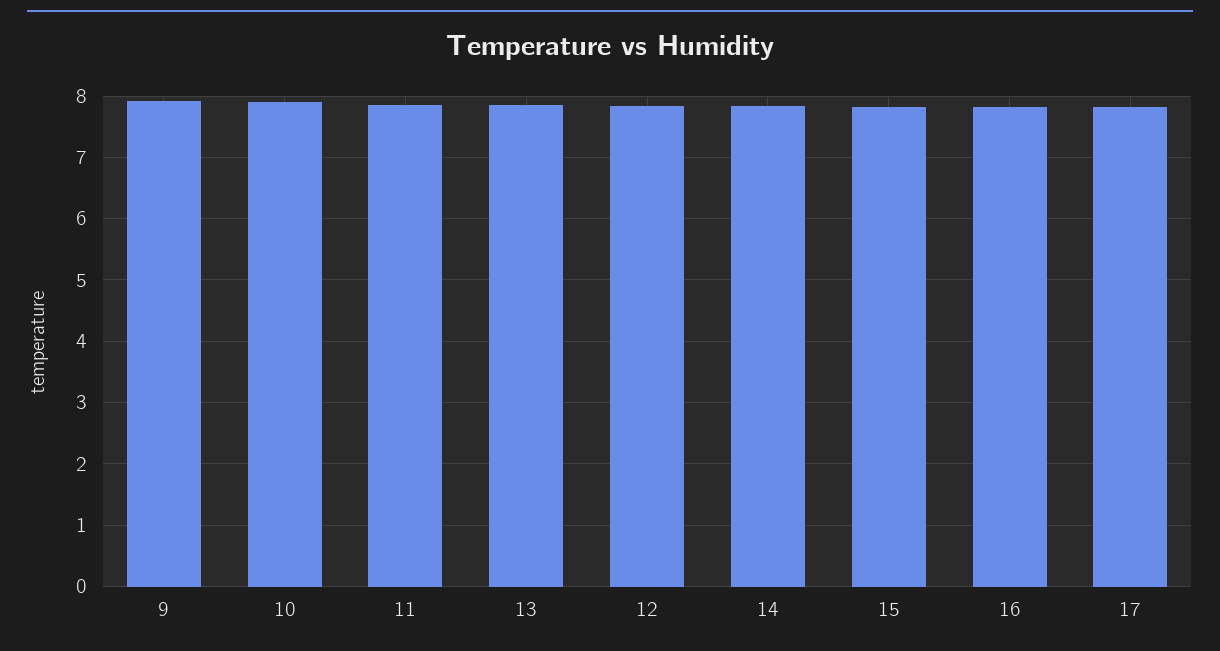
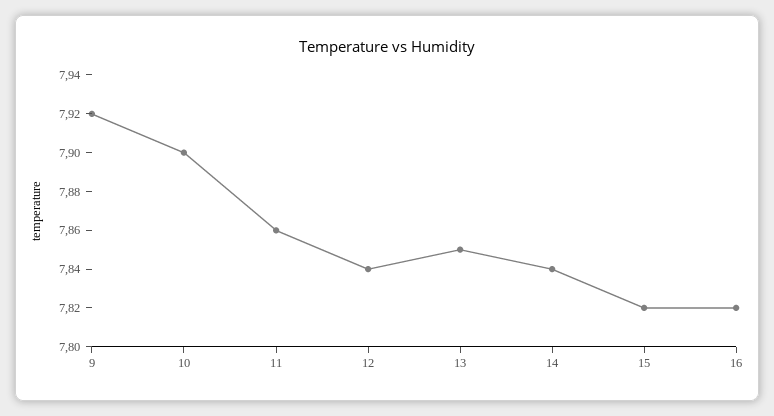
17: 7.8 -> none

